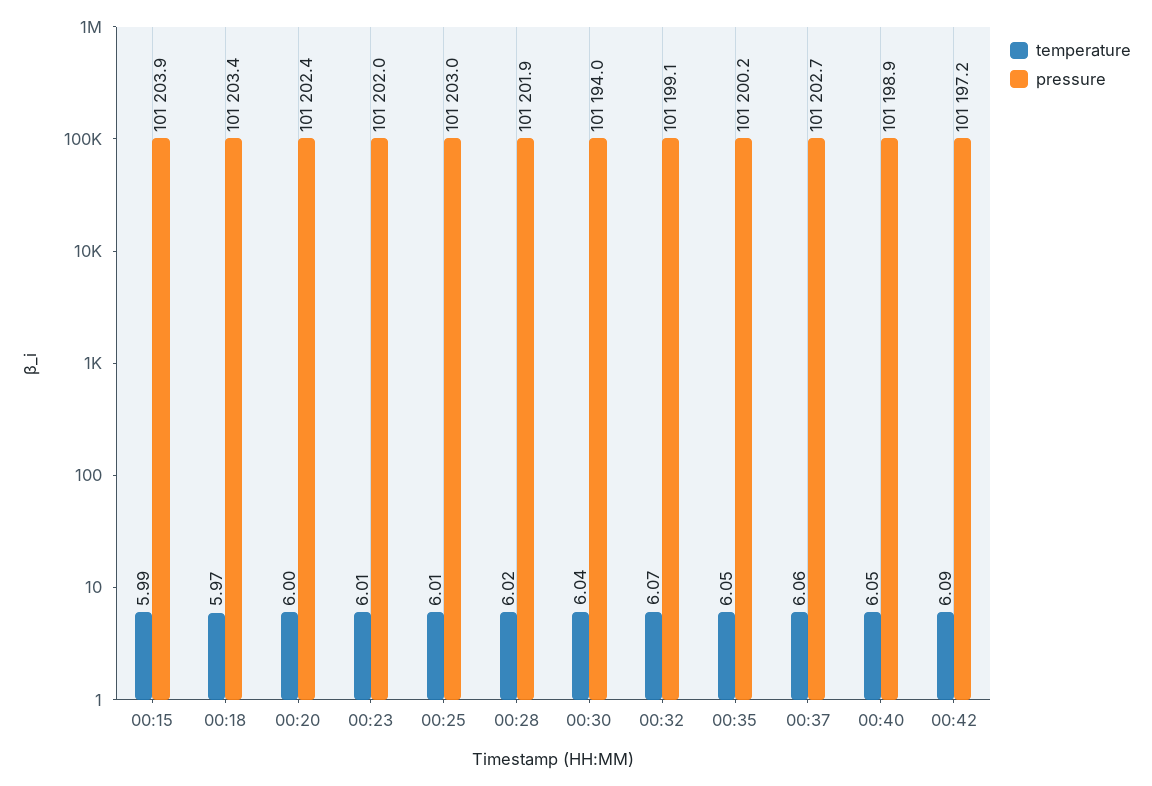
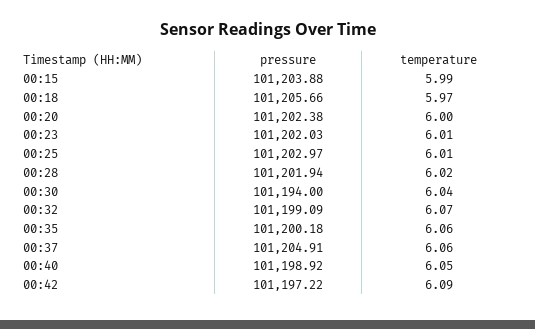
pressure, 00:18: 101203.4 -> 101205.66
temperature, 00:35: 6.05 -> 6.06
pressure, 00:37: 101202.7 -> 101204.91

